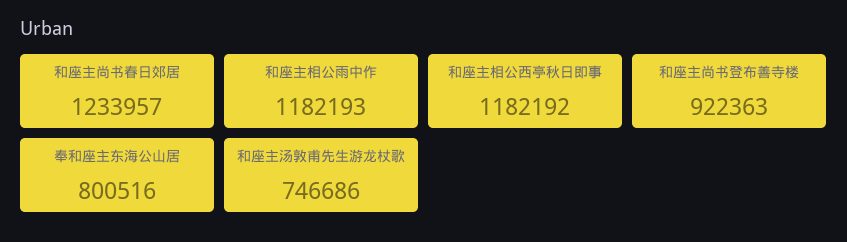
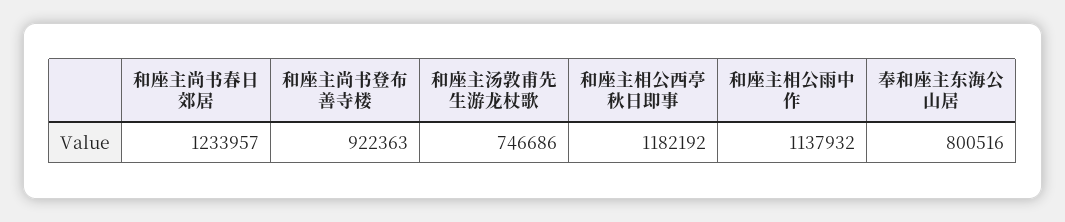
和座主相公雨中作: 1182193 -> 1137932

